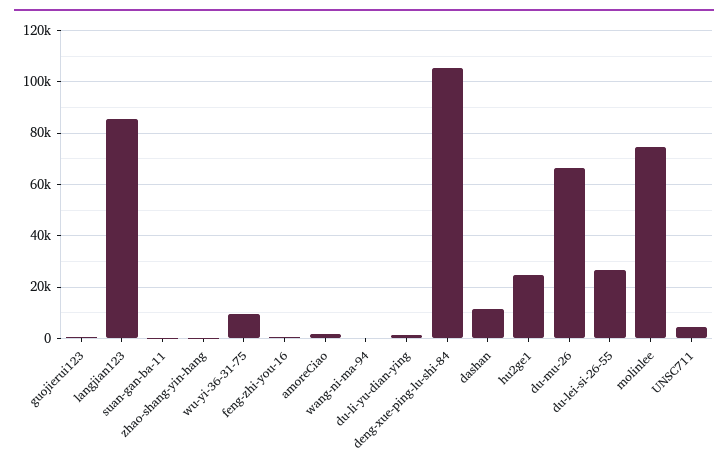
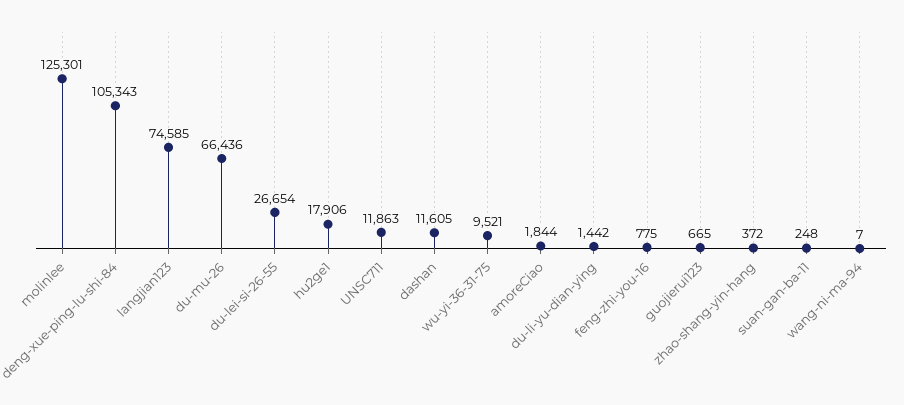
langjian123: 85000 -> 74585
hu2ge1: 25000 -> 17906
molinlee: 75000 -> 125301
UNSC711: 5000 -> 11863

